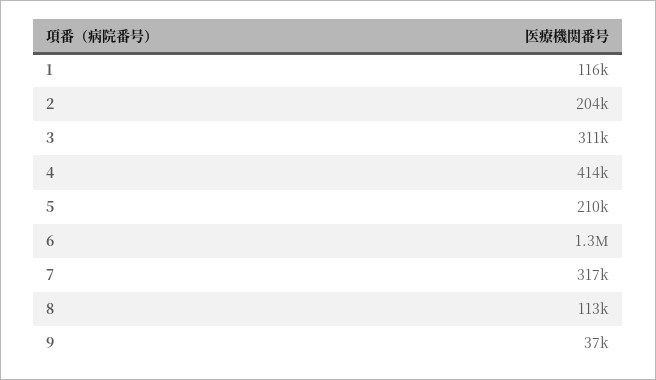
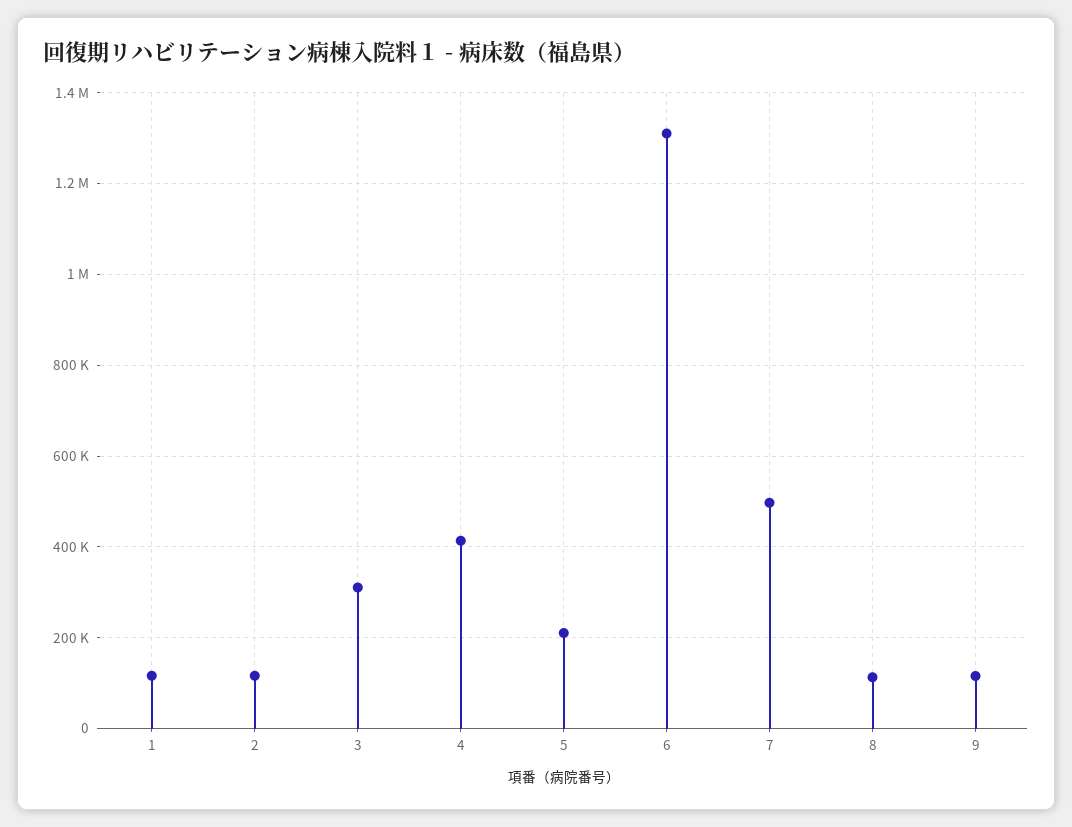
2: 204000 -> 120000
7: 317000 -> 500000
9: 37000 -> 120000

